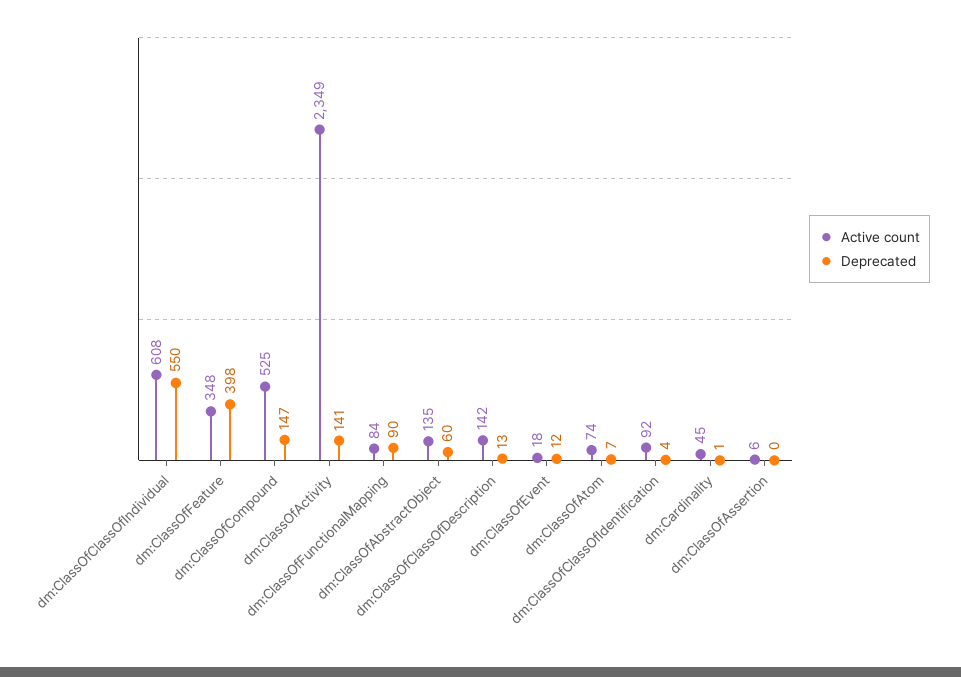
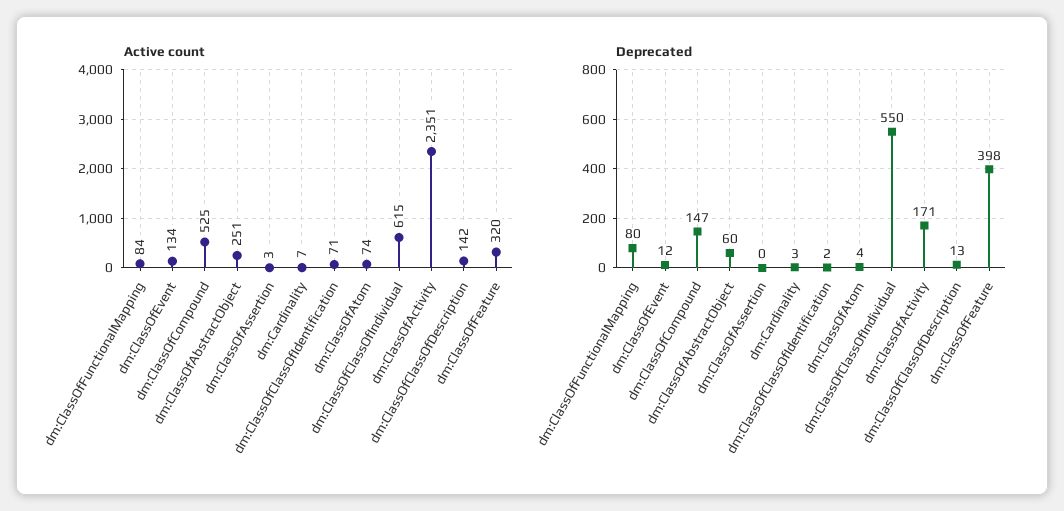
Active count, dm:ClassOfClassOfIndividual: 608 -> 615
Active count, dm:ClassOfFeature: 348 -> 320
Active count, dm:ClassOfActivity: 2349 -> 2351
Deprecated, dm:ClassOfActivity: 141 -> 171
Deprecated, dm:ClassOfFunctionalMapping: 90 -> 80
Active count, dm:ClassOfAbstractObject: 135 -> 251
Active count, dm:ClassOfEvent: 18 -> 134
Deprecated, dm:ClassOfAtom: 7 -> 4
Active count, dm:ClassOfClassOfIdentification: 92 -> 71
Deprecated, dm:ClassOfClassOfIdentification: 4 -> 2
Active count, dm:Cardinality: 45 -> 7
Deprecated, dm:Cardinality: 1 -> 3
Active count, dm:ClassOfAssertion: 6 -> 3

